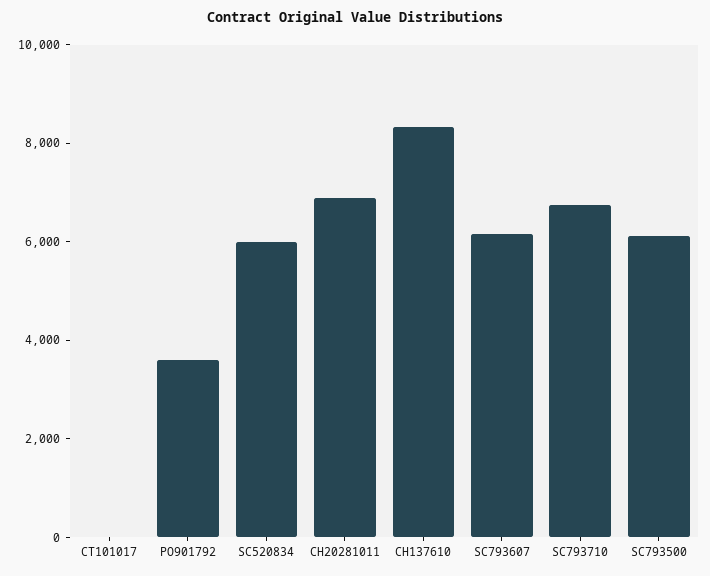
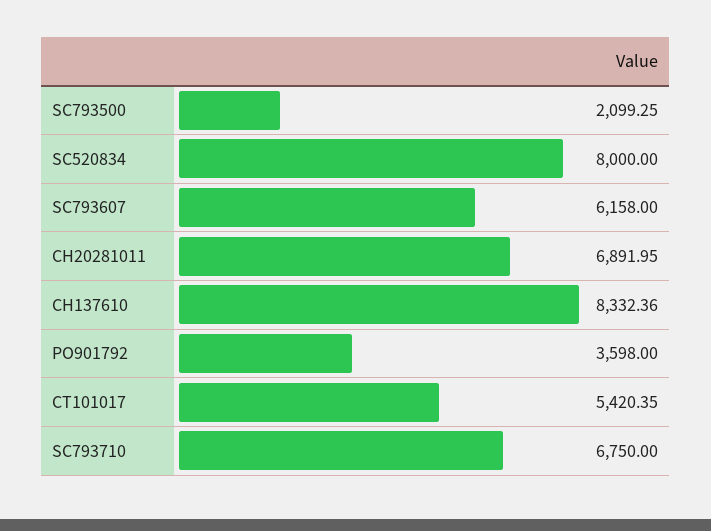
CT101017: 0 -> 5420.35
SC520834: 6000 -> 8000
SC793500: 6000 -> 2099.25

